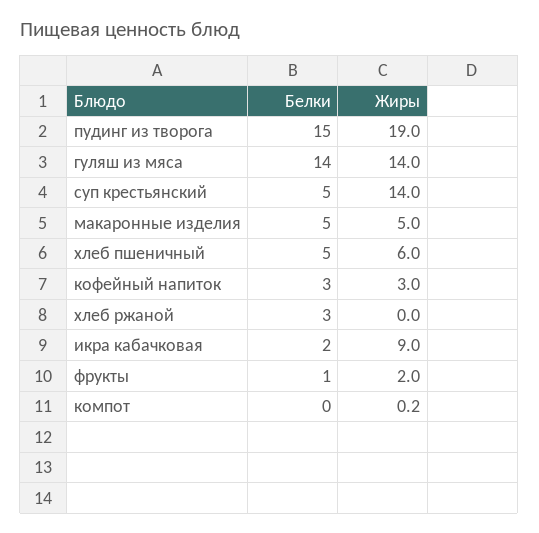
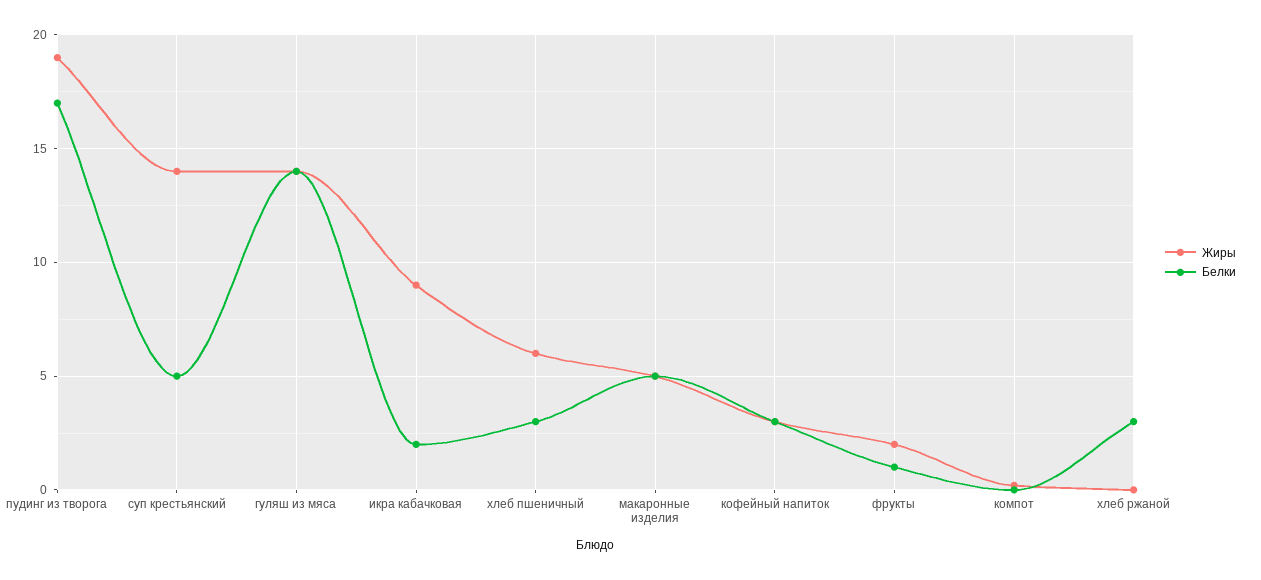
Белки, пудинг из творога: 15 -> 17
Белки, хлеб пшеничный: 5 -> 3

